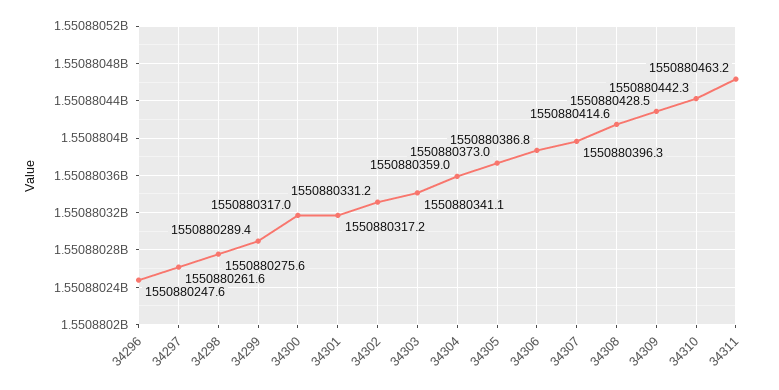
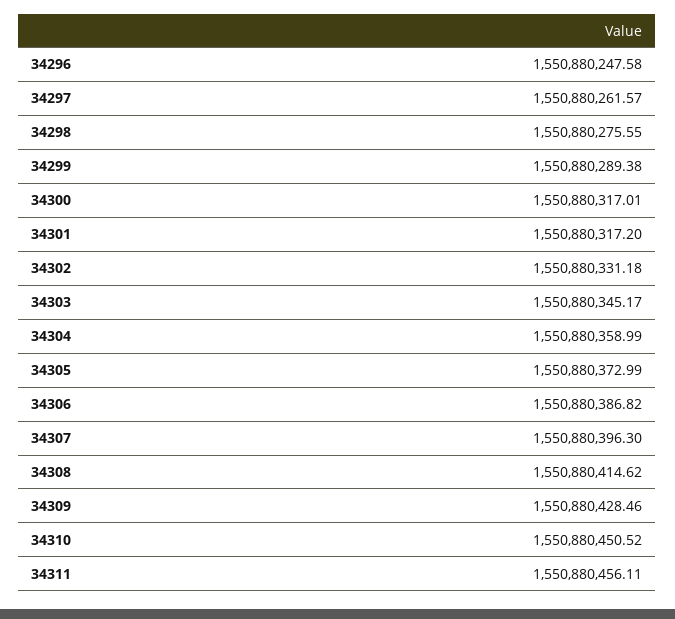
34303: 1550880341.1 -> 1550880345.17
34310: 1550880442.3 -> 1550880450.52
34311: 1550880463.2 -> 1550880456.11

